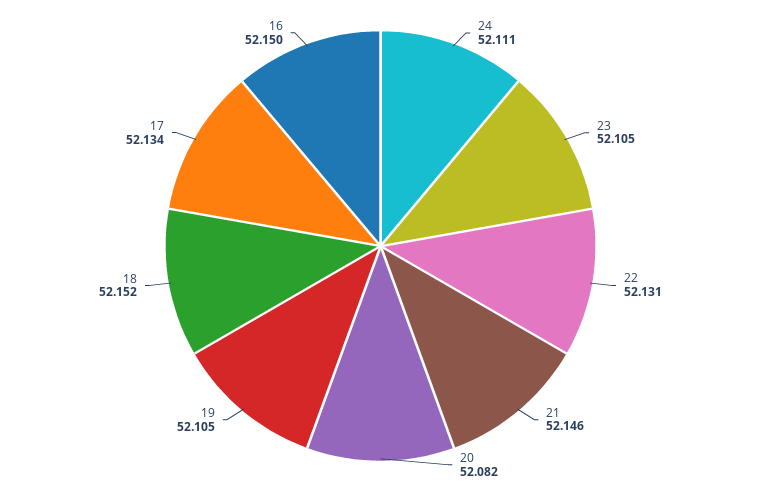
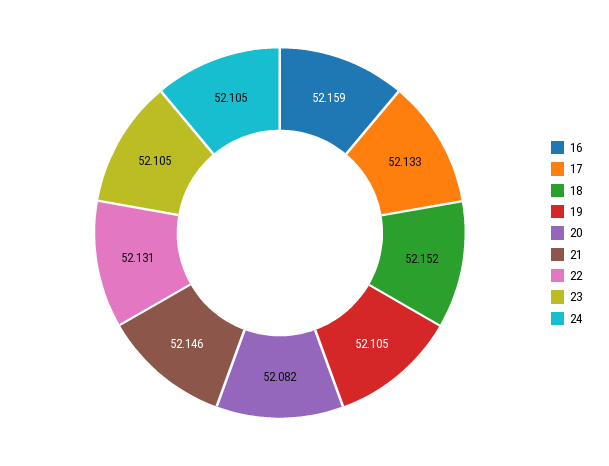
24: 52.111 -> 52.105
17: 52.134 -> 52.133
16: 52.15 -> 52.159

